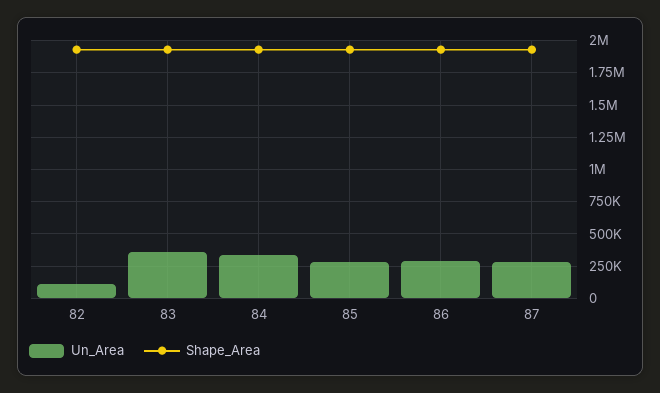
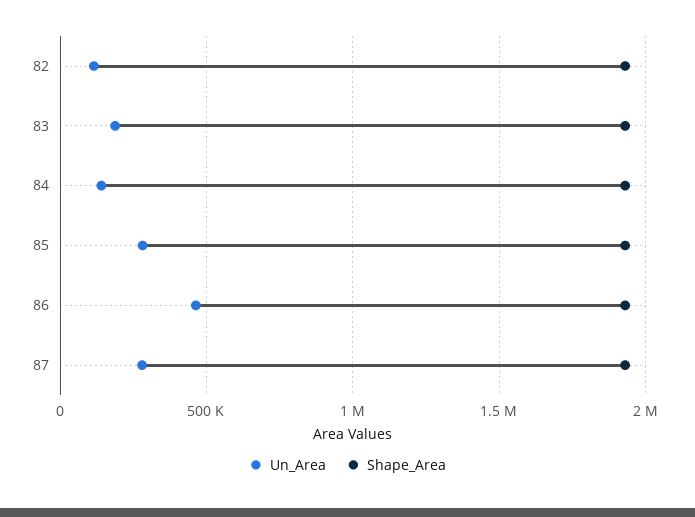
Un_Area, 83: 350000 -> 200000
Un_Area, 84: 350000 -> 150000
Un_Area, 86: 300000 -> 450000

